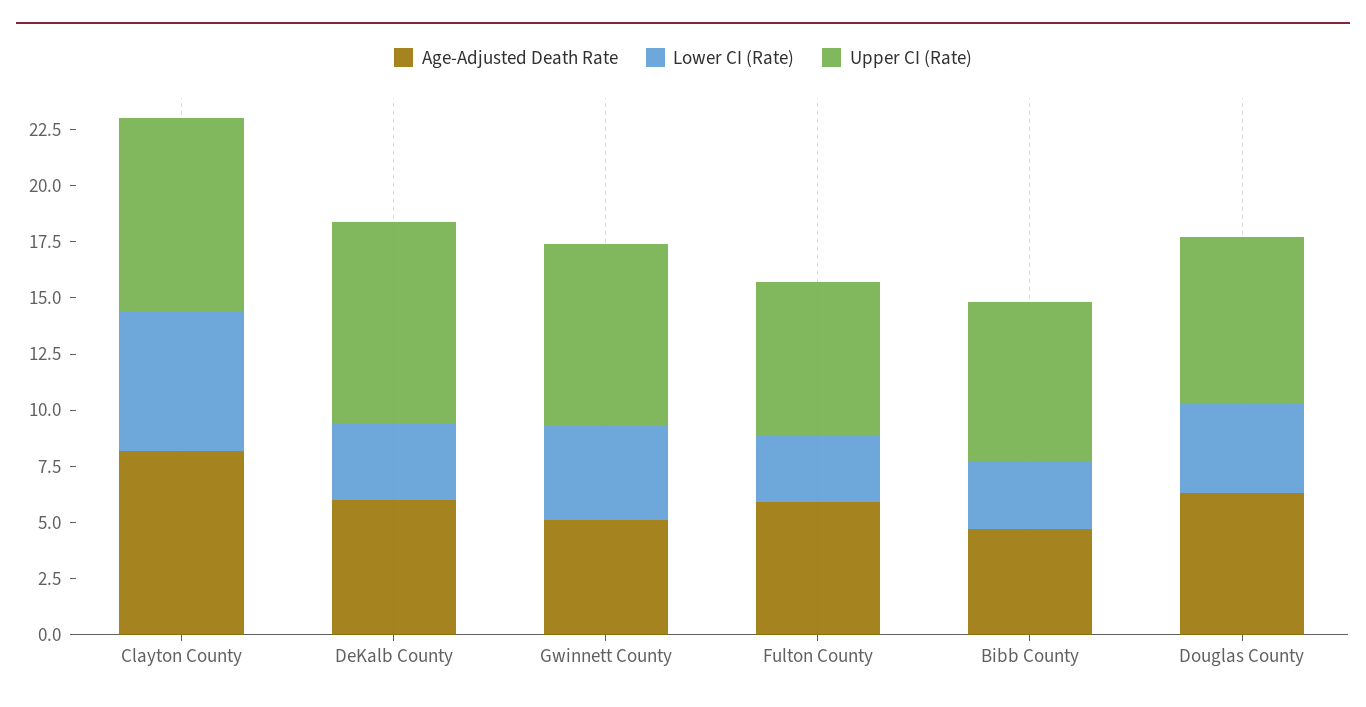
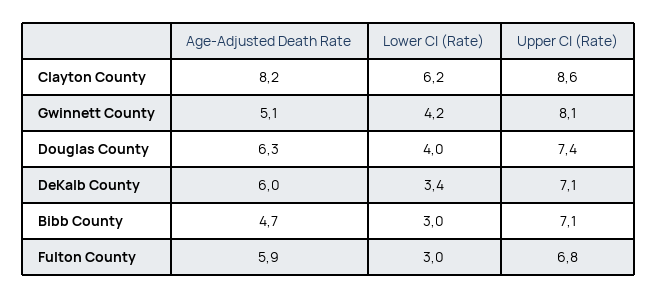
Upper CI (Rate), DeKalb County: 9 -> 7.1

